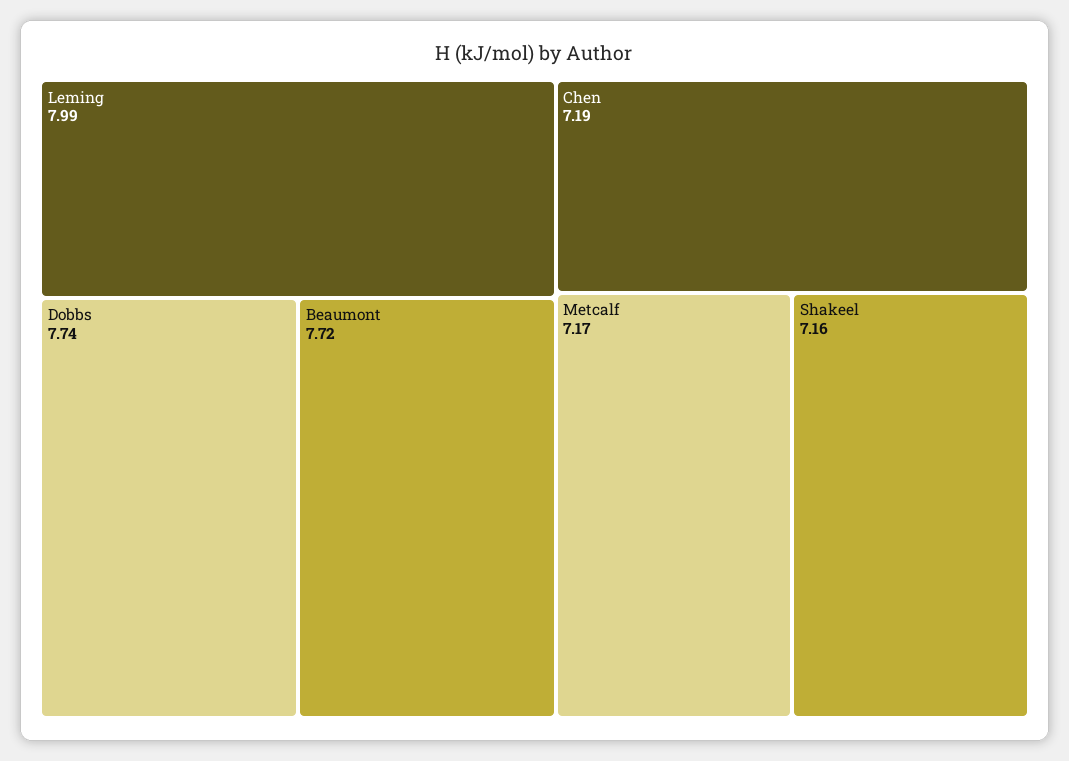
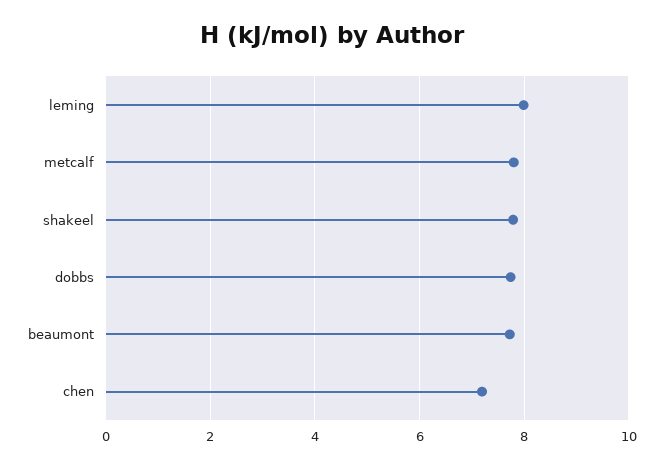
Metcalf: 7.17 -> 7.8
Shakeel: 7.16 -> 7.8

